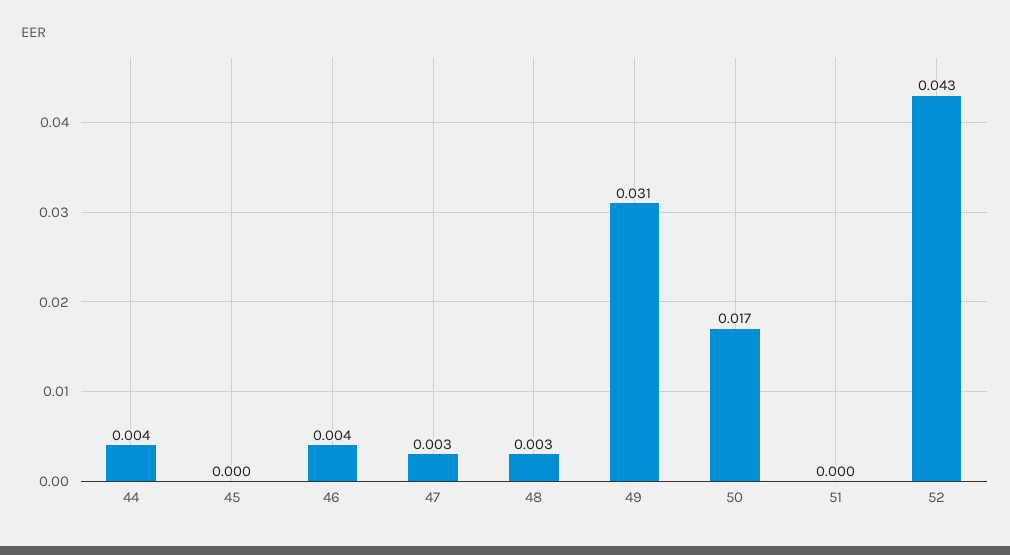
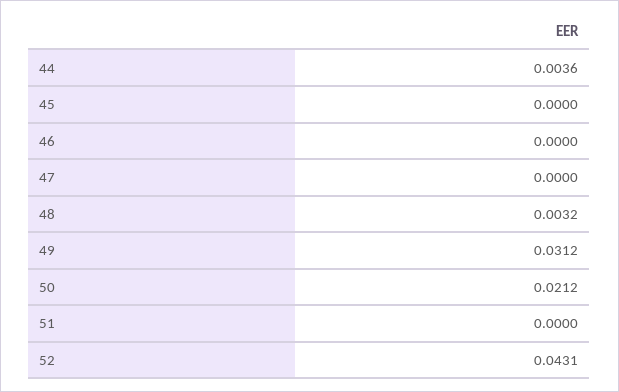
46: 0.004 -> 0
47: 0.003 -> 0
50: 0.017 -> 0.0212

